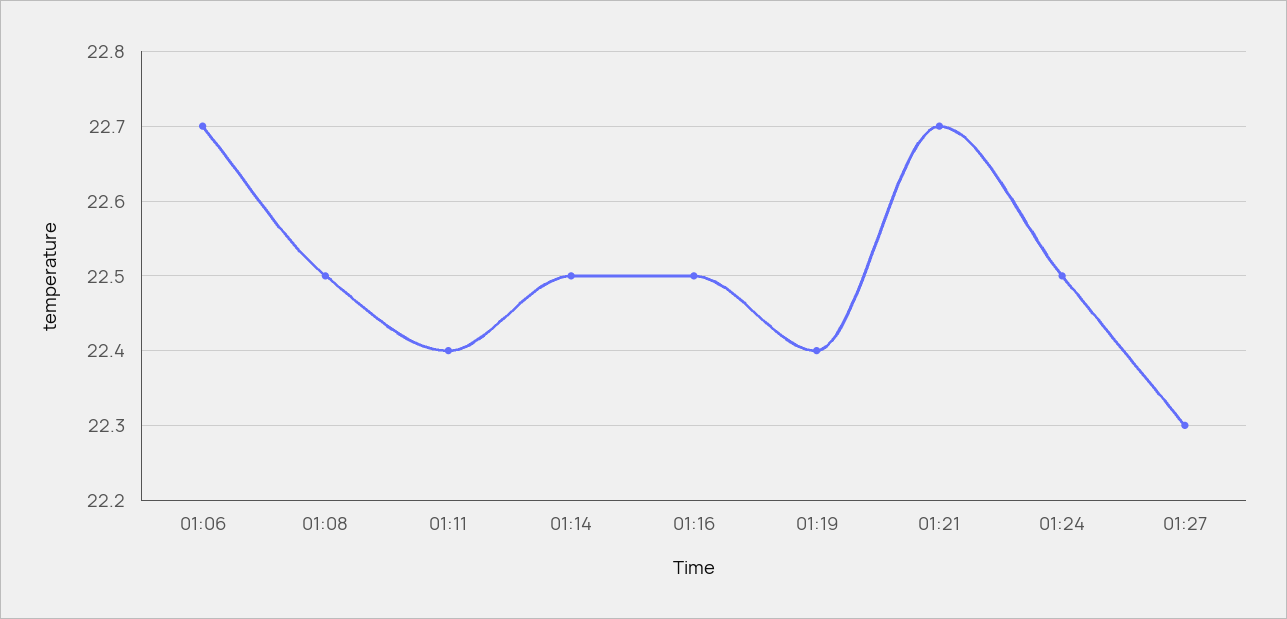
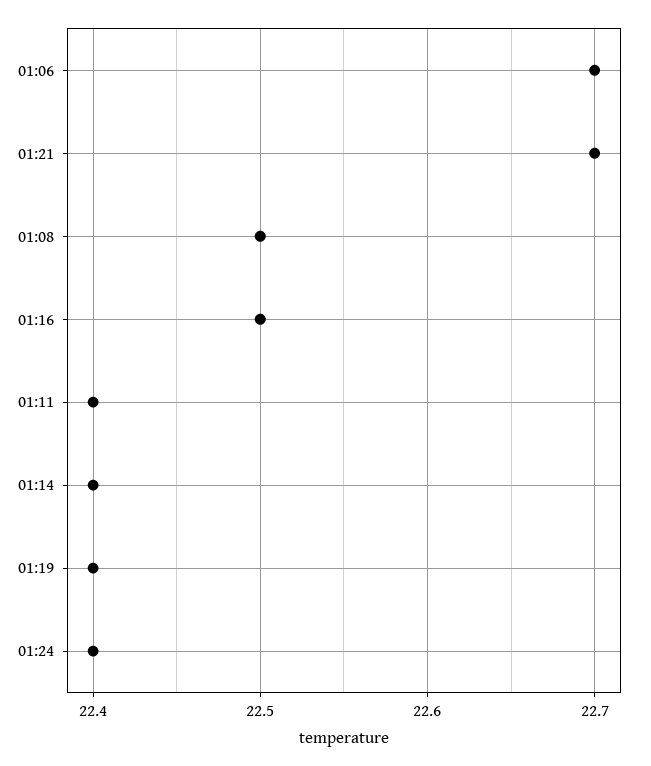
01:14: 22.5 -> 22.4
01:24: 22.5 -> 22.4
01:27: 22.3 -> none

